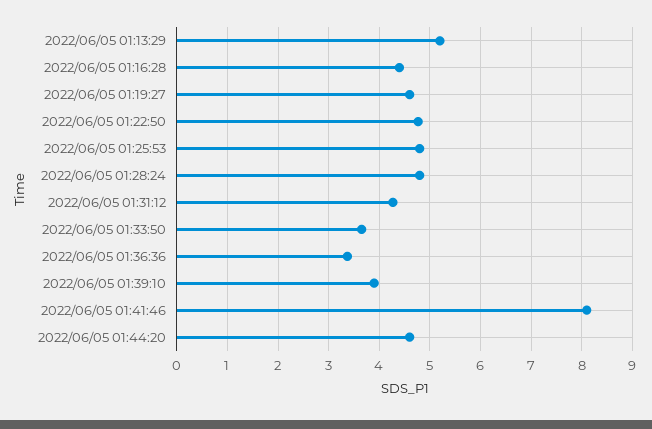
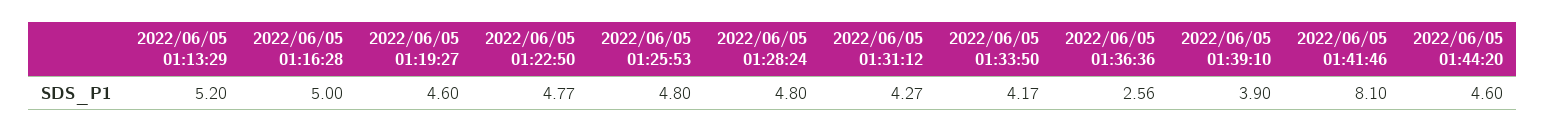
2022/06/05 01:16:28: 4.4 -> 5
2022/06/05 01:33:50: 3.6 -> 4.17
2022/06/05 01:36:36: 3.4 -> 2.56

